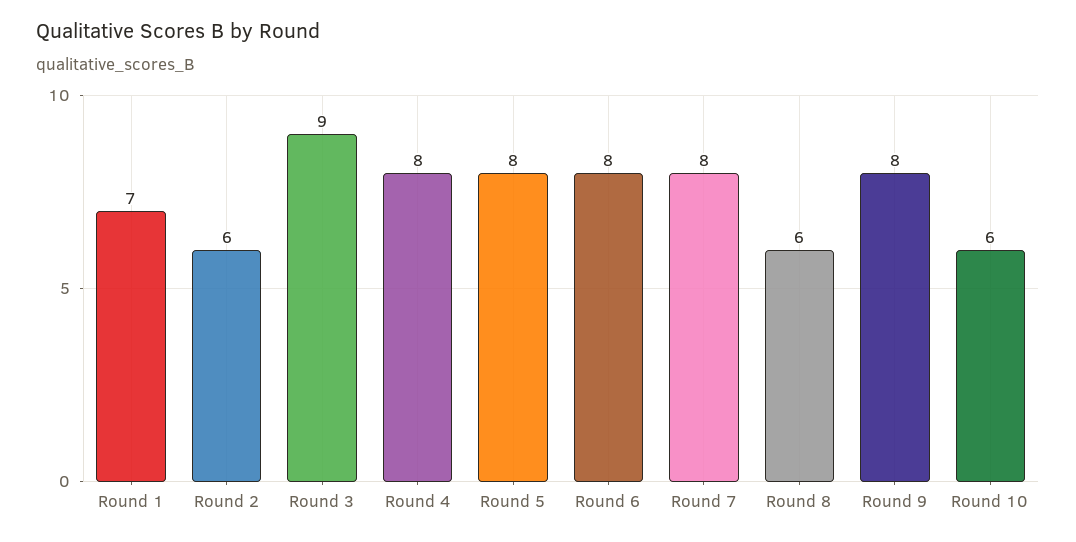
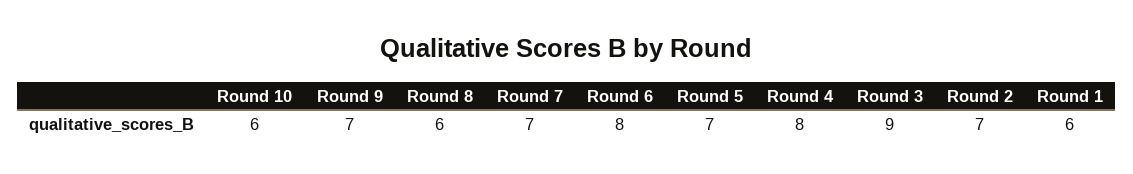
Round 1: 7 -> 6
Round 2: 6 -> 7
Round 5: 8 -> 7
Round 7: 8 -> 7
Round 9: 8 -> 7

